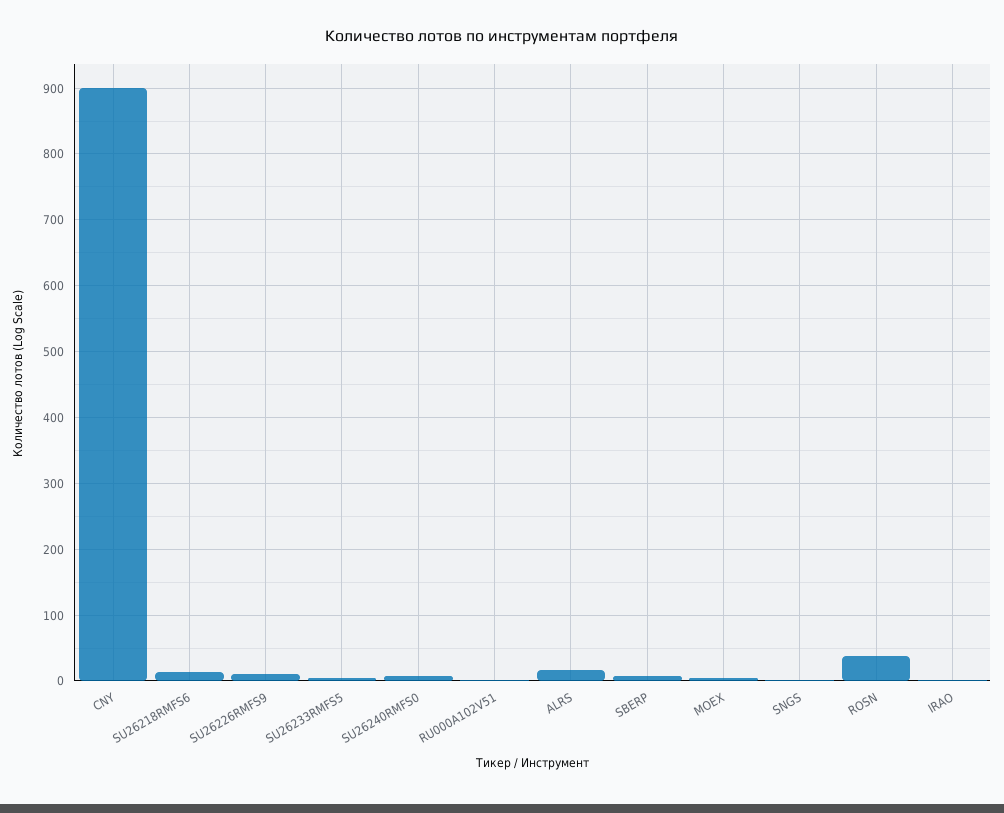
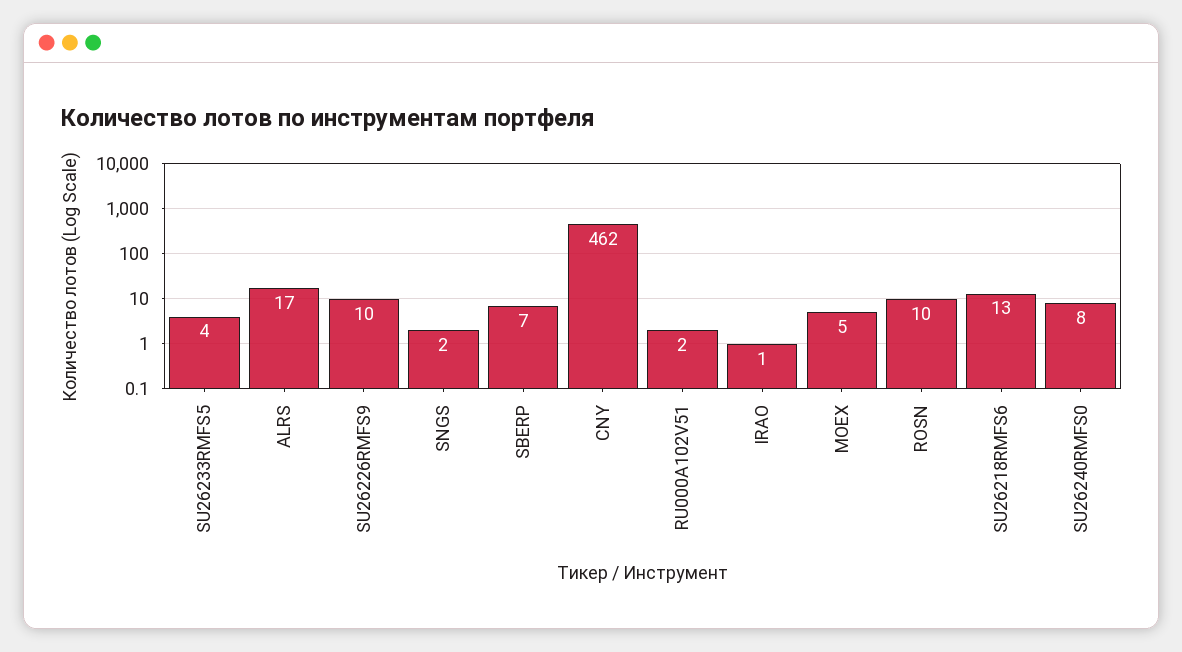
CNY: 900 -> 462
ROSN: 40 -> 10

